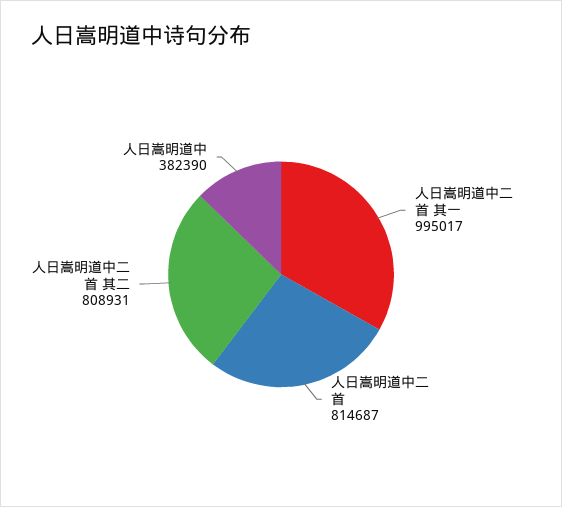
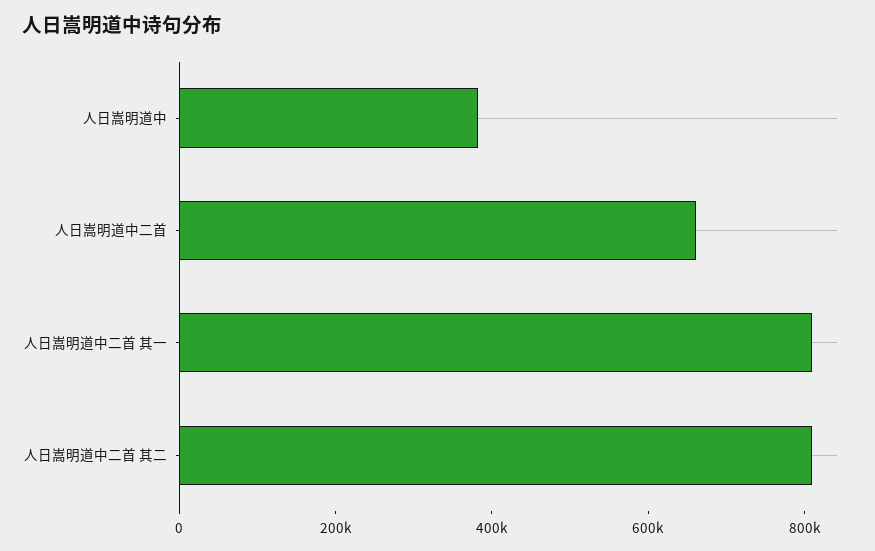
人日嵩明道中二首 其一: 995017 -> 800000
人日嵩明道中二首: 814687 -> 650000

